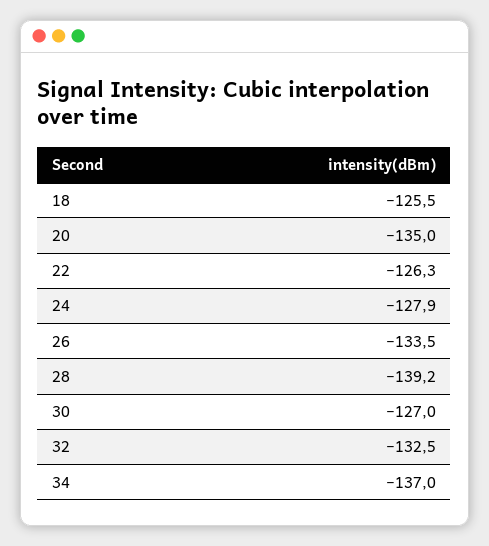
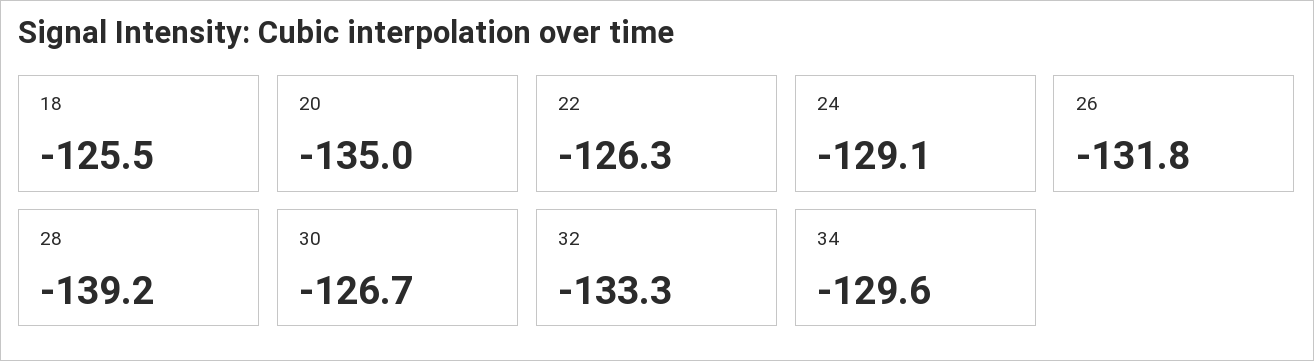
24: -127.9 -> -129.1
26: -133.5 -> -131.8
30: -127 -> -126.7
32: -132.5 -> -133.3
34: -137 -> -129.6

